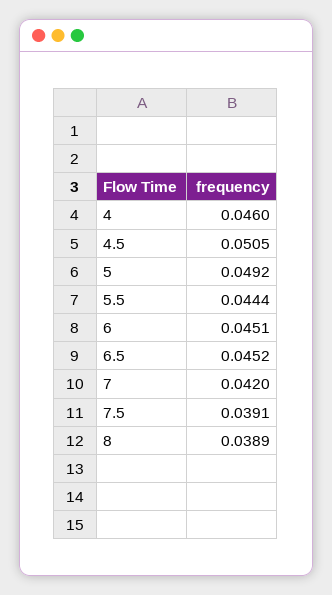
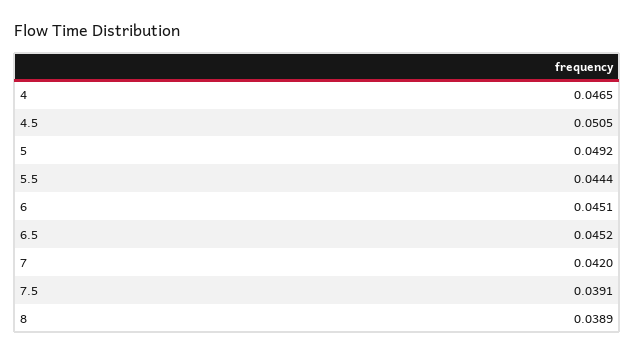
4: 0.046 -> 0.0465

